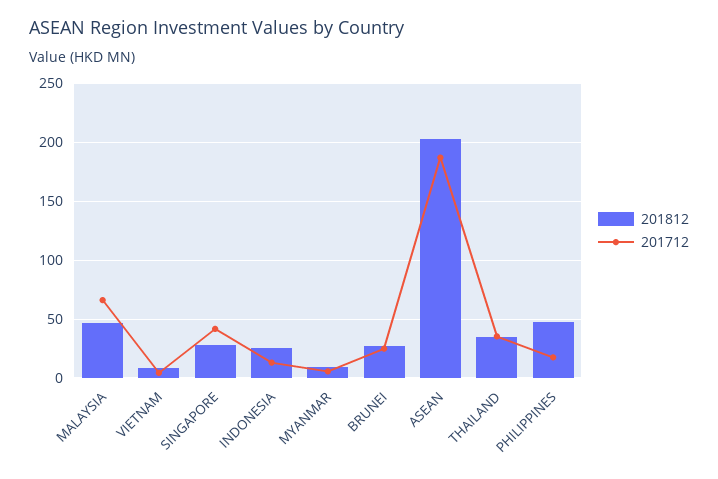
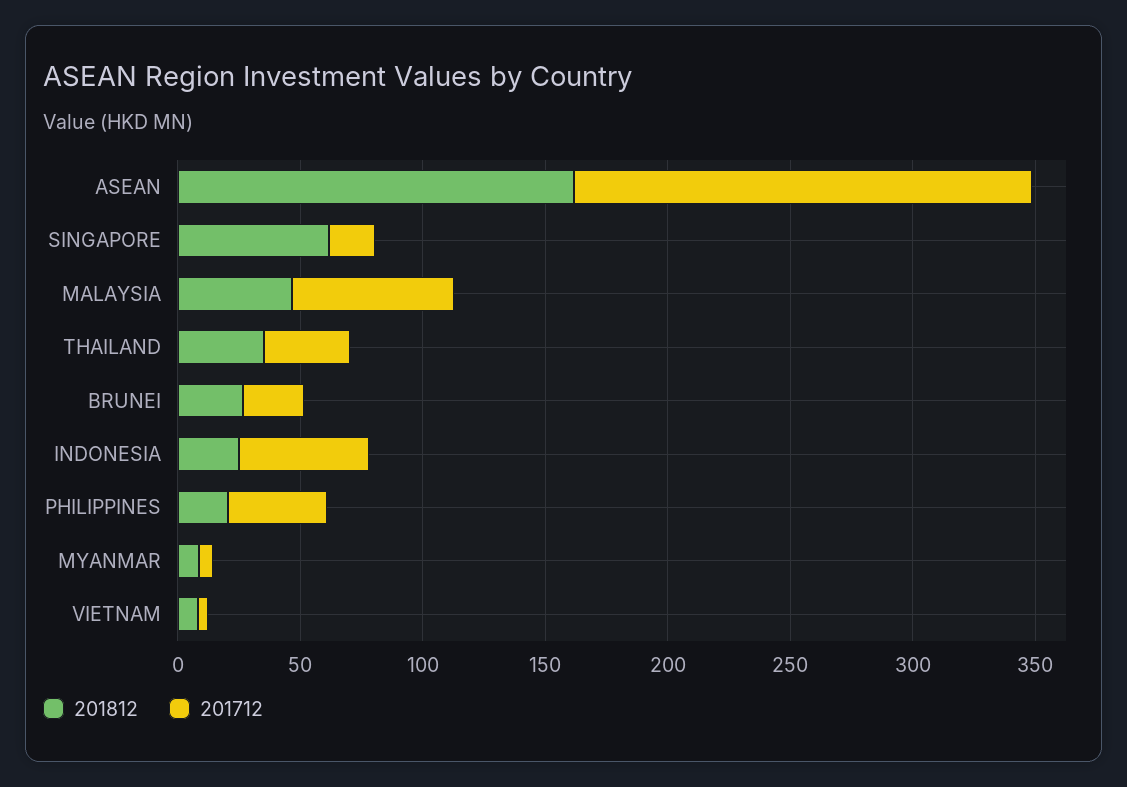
201812, SINGAPORE: 30 -> 60
201712, SINGAPORE: 40 -> 20
201712, INDONESIA: 10 -> 50
201812, ASEAN: 200 -> 160
201812, PHILIPPINES: 50 -> 20
201712, PHILIPPINES: 20 -> 40

